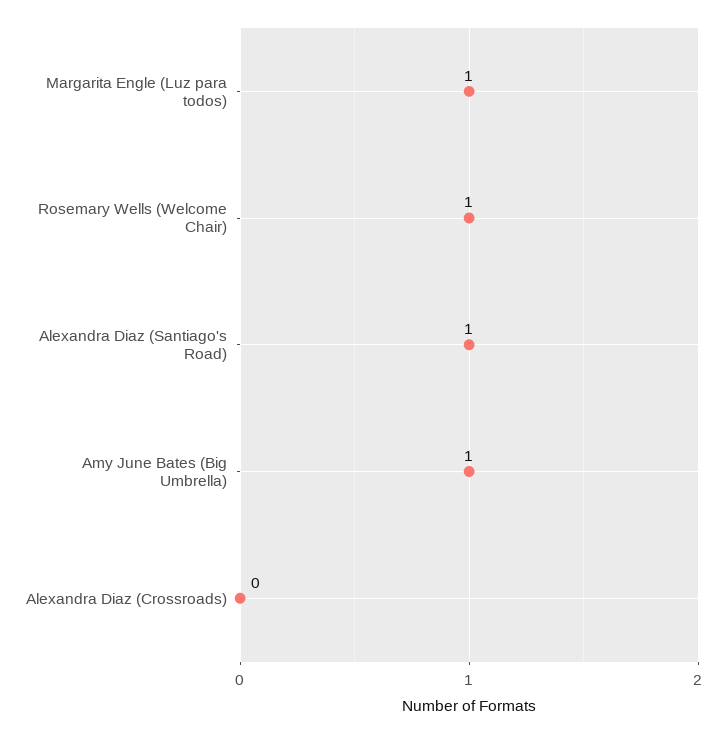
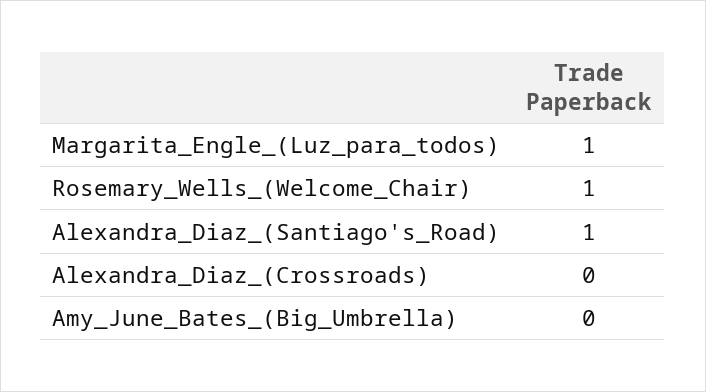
Amy June Bates (Big Umbrella): 1 -> 0

